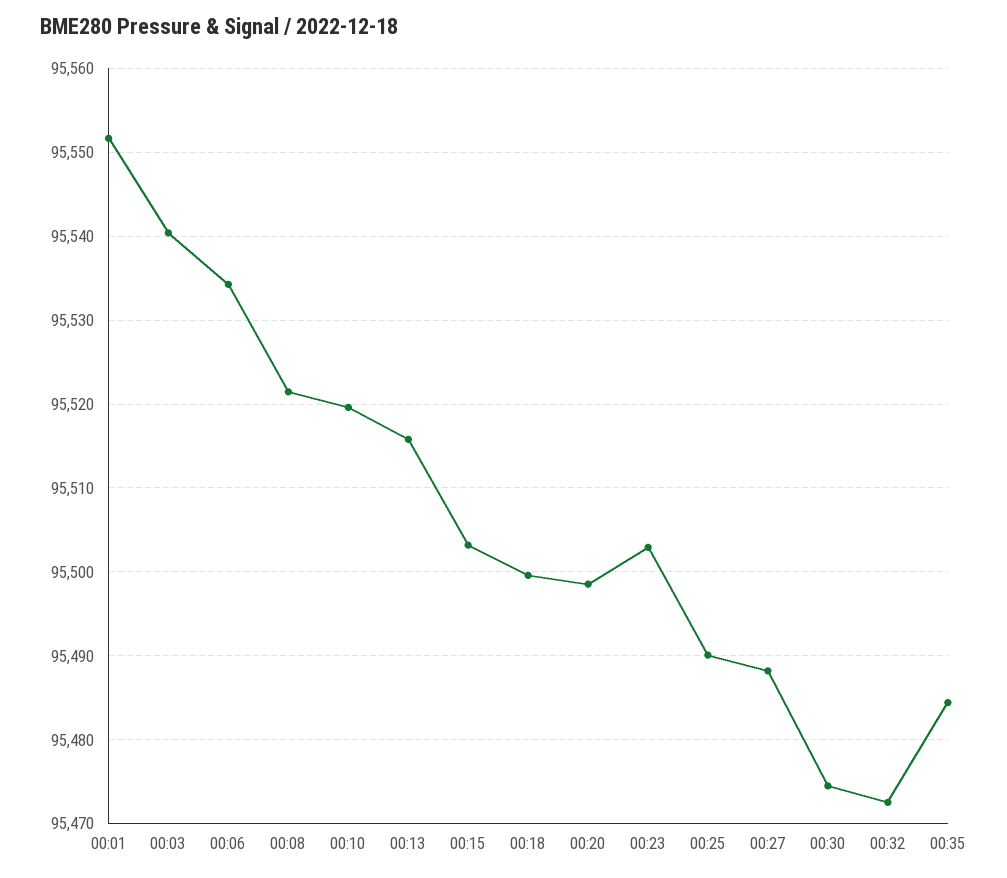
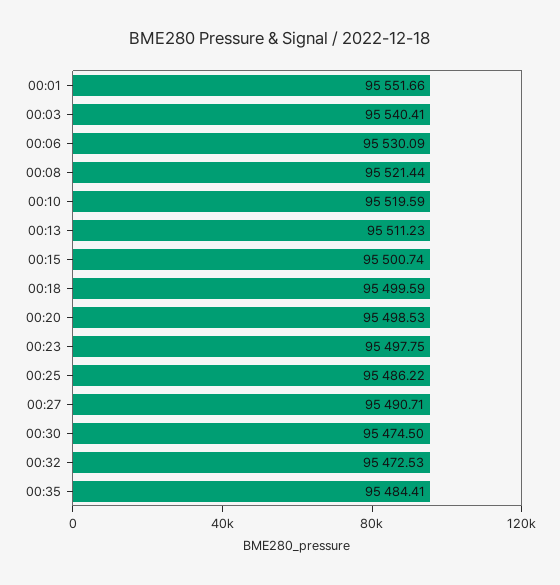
00:06: 95534 -> 95530.09
00:13: 95516 -> 95511.23
00:15: 95503 -> 95500.74
00:23: 95503 -> 95497.75
00:25: 95490 -> 95486.22
00:27: 95488 -> 95490.71

